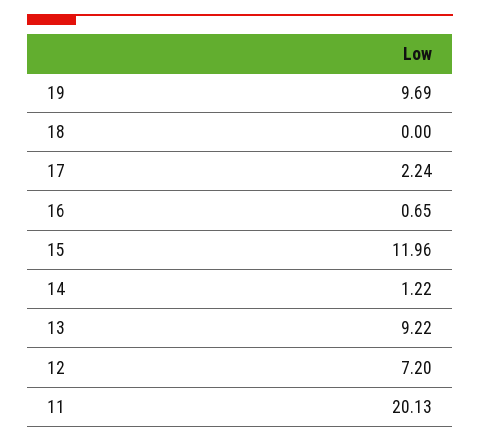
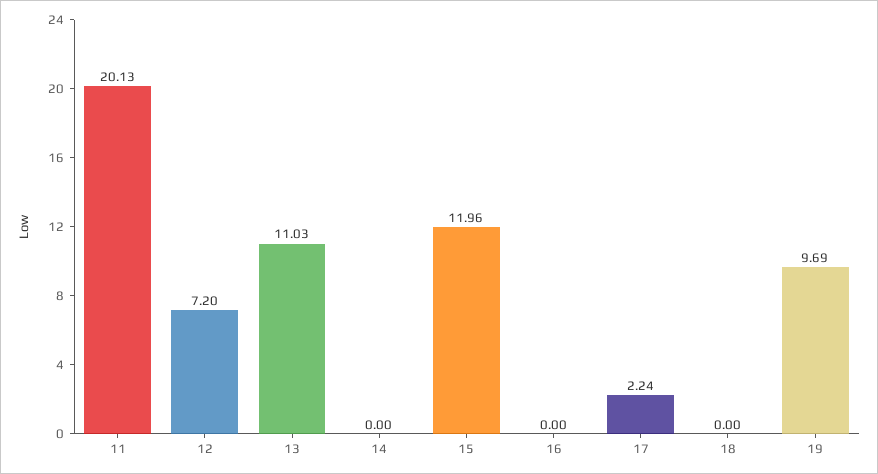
16: 0.65 -> 0
14: 1.22 -> 0
13: 9.22 -> 11.03

